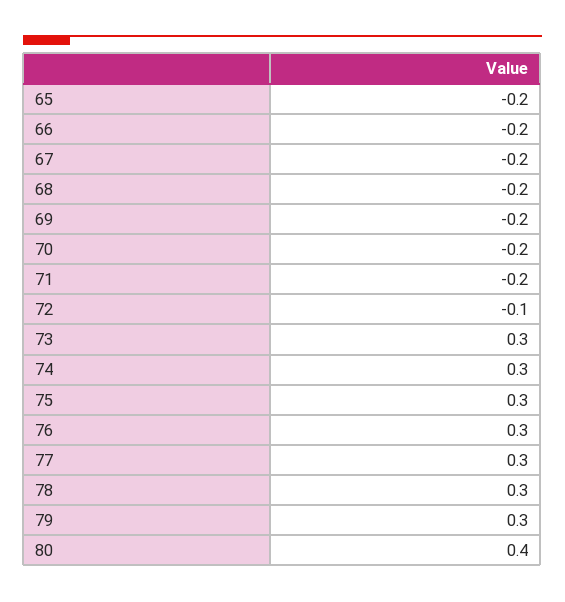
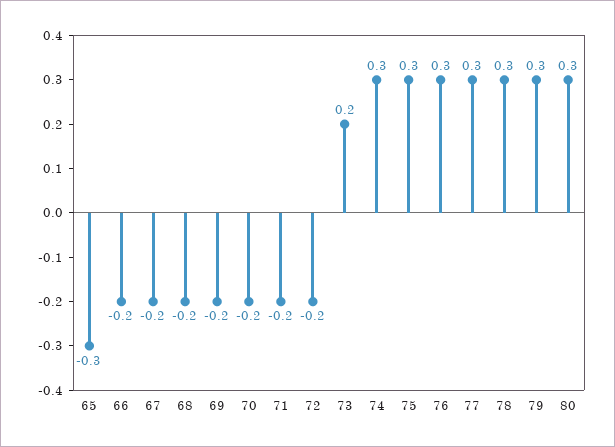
65: -0.2 -> -0.3
72: -0.1 -> -0.2
73: 0.3 -> 0.2
80: 0.4 -> 0.3

